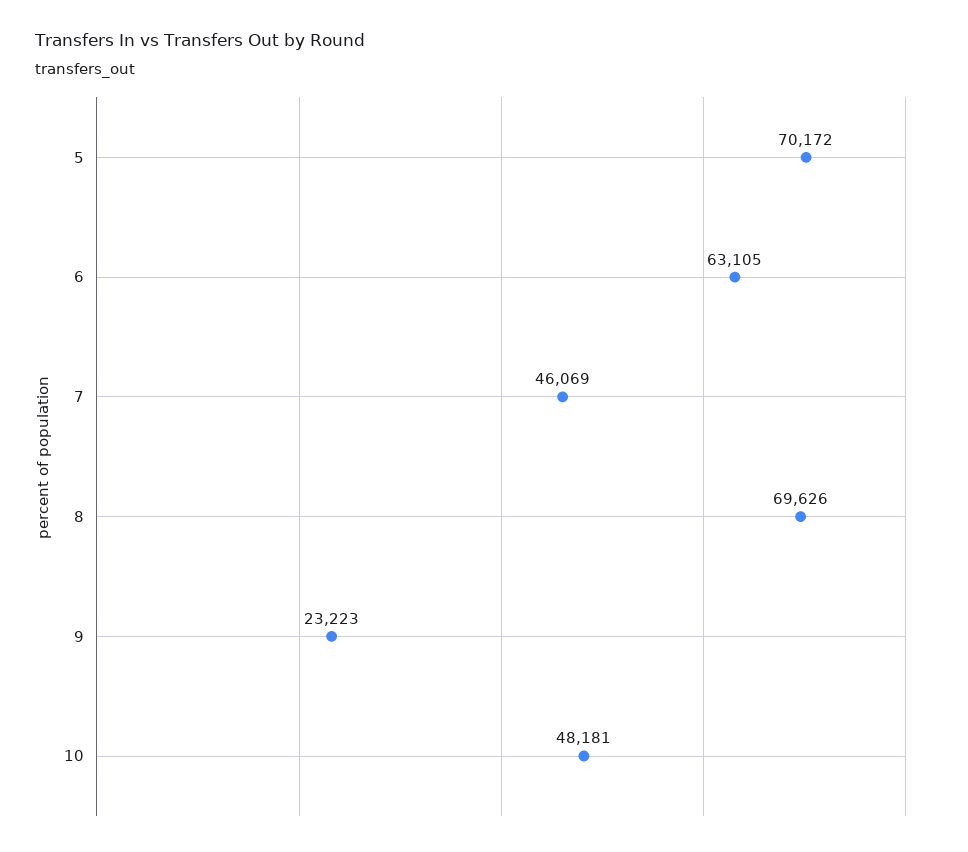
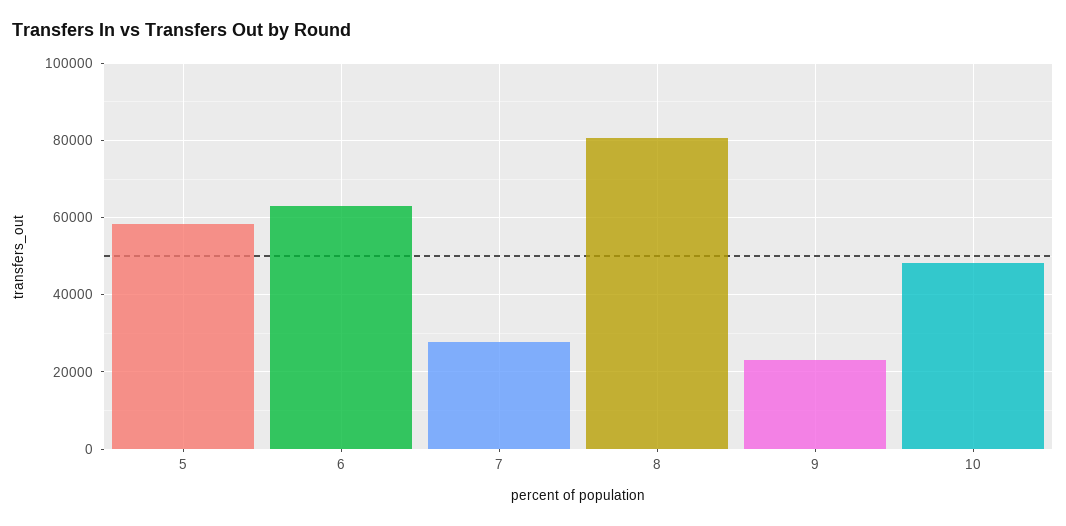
5: 70172 -> 58000
7: 46069 -> 28000
8: 69626 -> 80000

